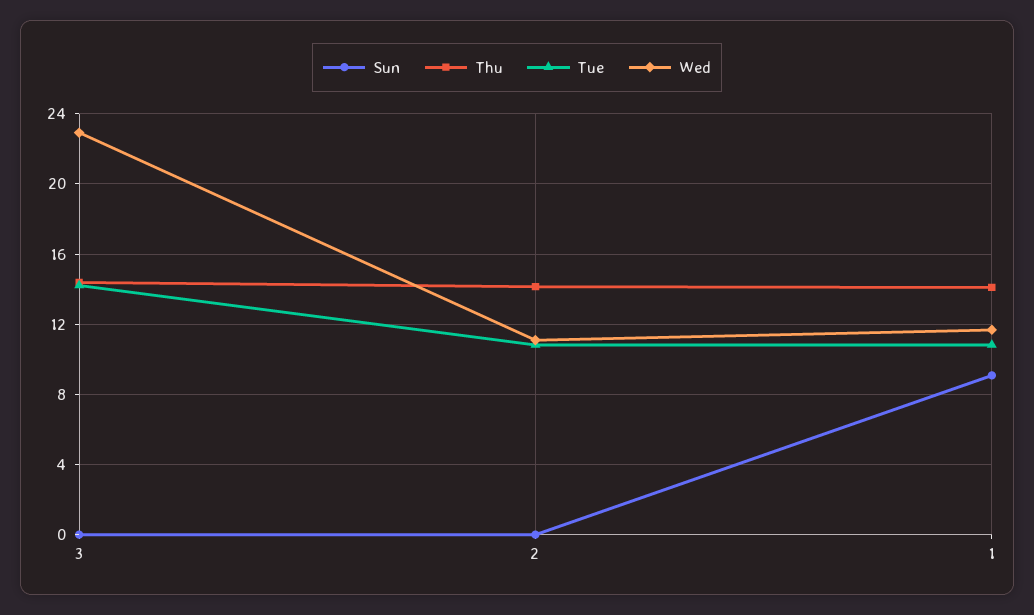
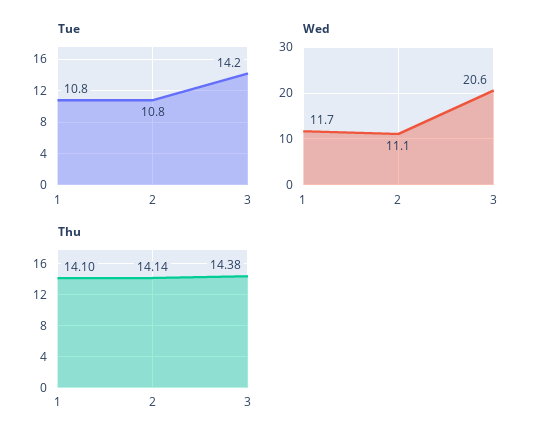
Sun, 3: 0 -> none
Wed, 3: 23 -> 20.6
Sun, 2: 0 -> none
Sun, 1: 9 -> none

